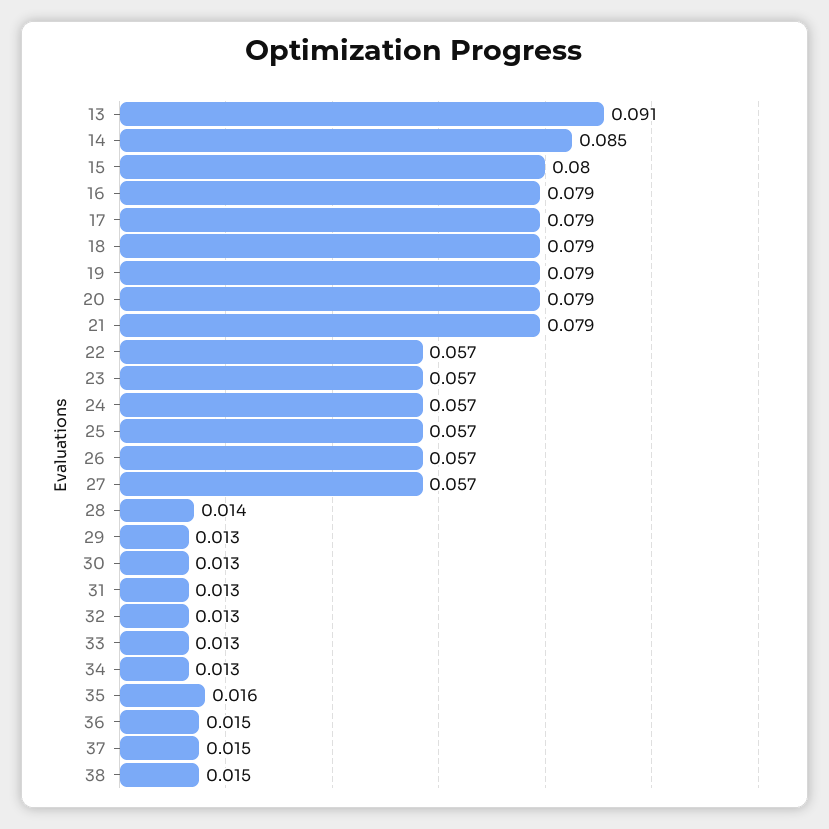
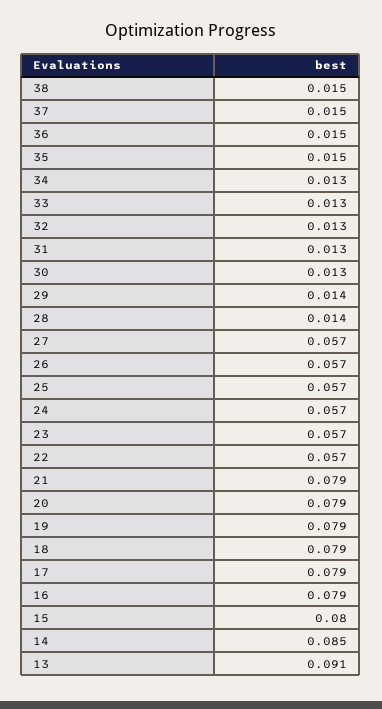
29: 0.013 -> 0.014
35: 0.016 -> 0.015

